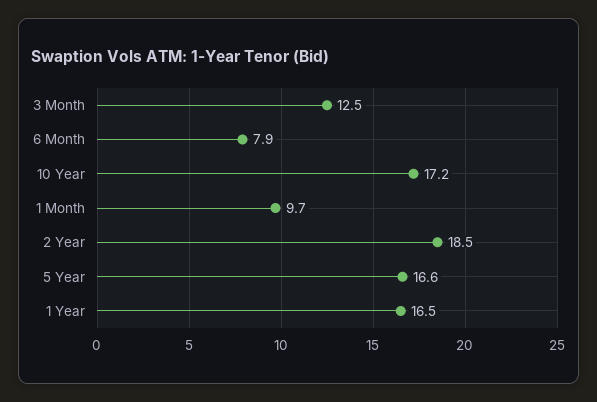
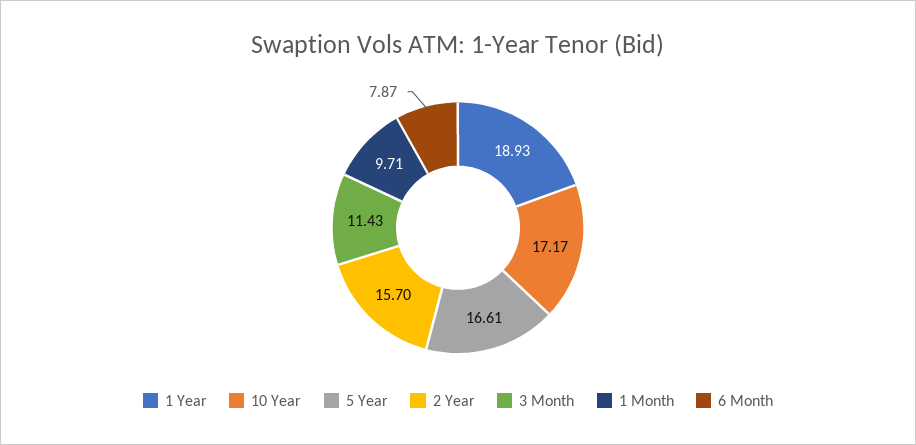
3 Month: 12.5 -> 11.43
2 Year: 18.5 -> 15.7
1 Year: 16.5 -> 18.93

